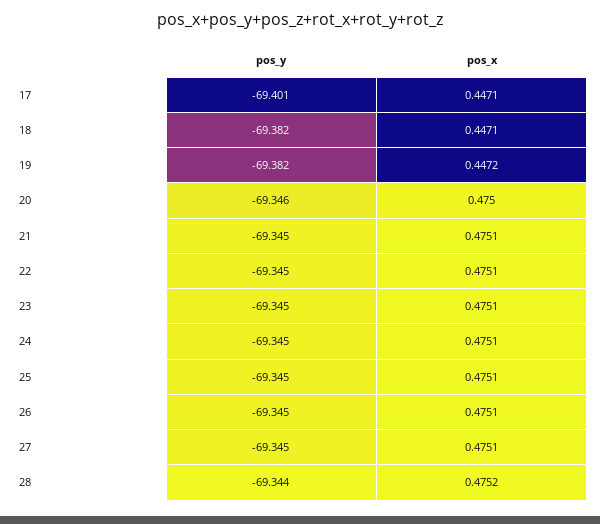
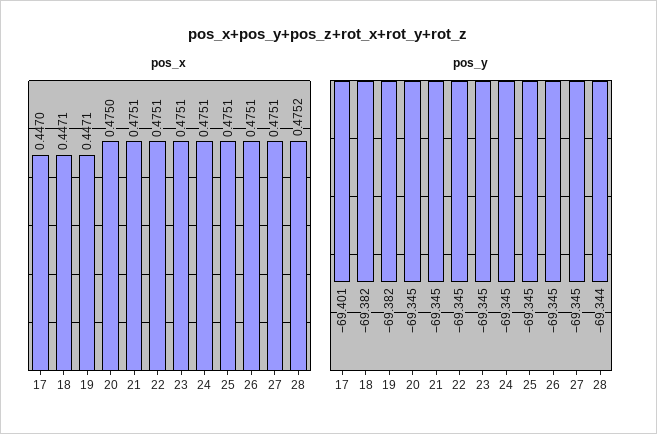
pos_x, 17: 0.4471 -> 0.447
pos_x, 19: 0.4472 -> 0.4471
pos_y, 20: -69.346 -> -69.345

